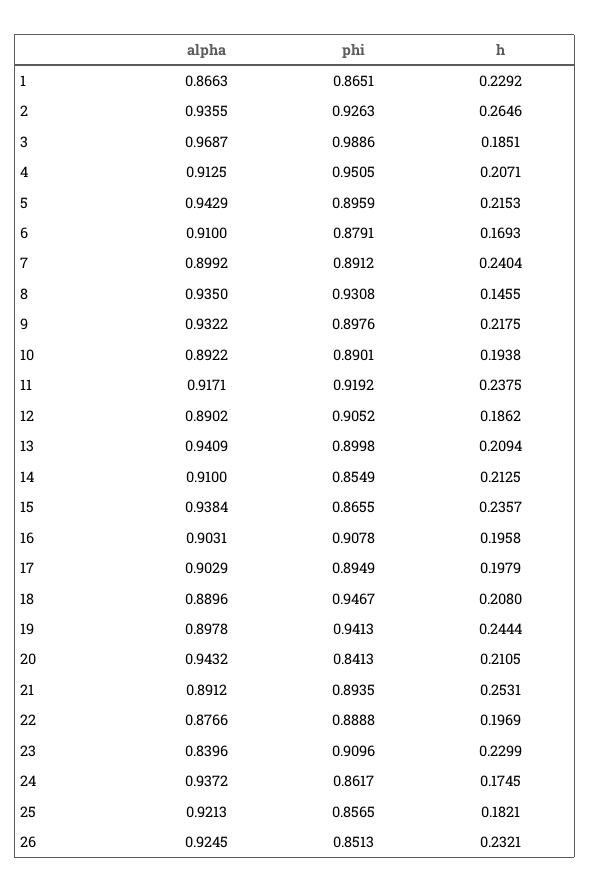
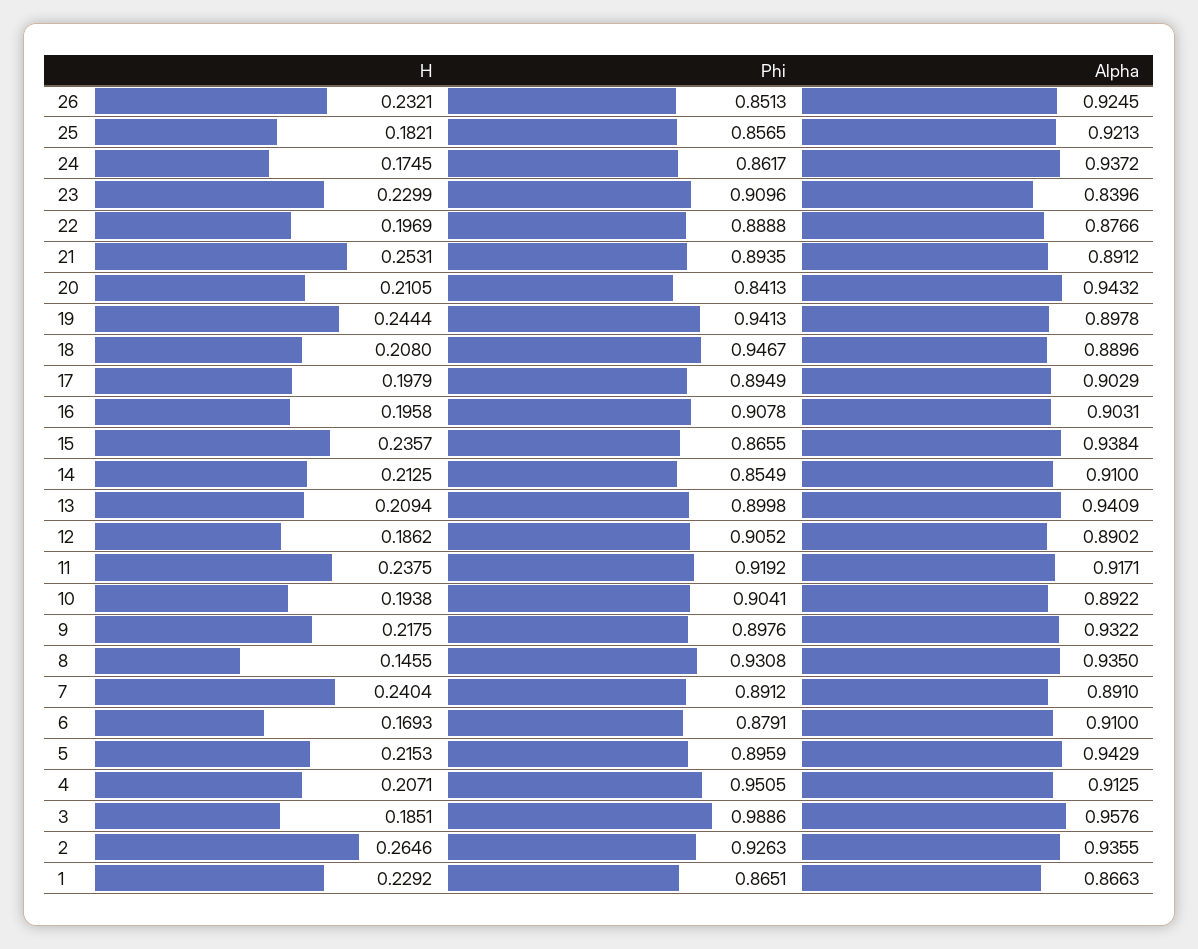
alpha, 3: 0.9687 -> 0.9576
alpha, 7: 0.8992 -> 0.891
phi, 10: 0.8901 -> 0.9041

